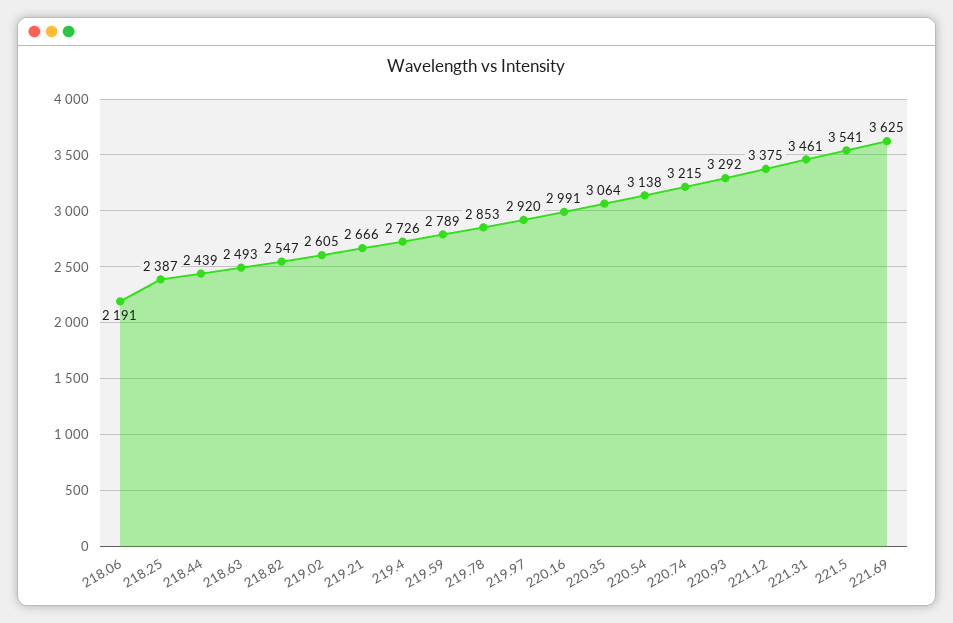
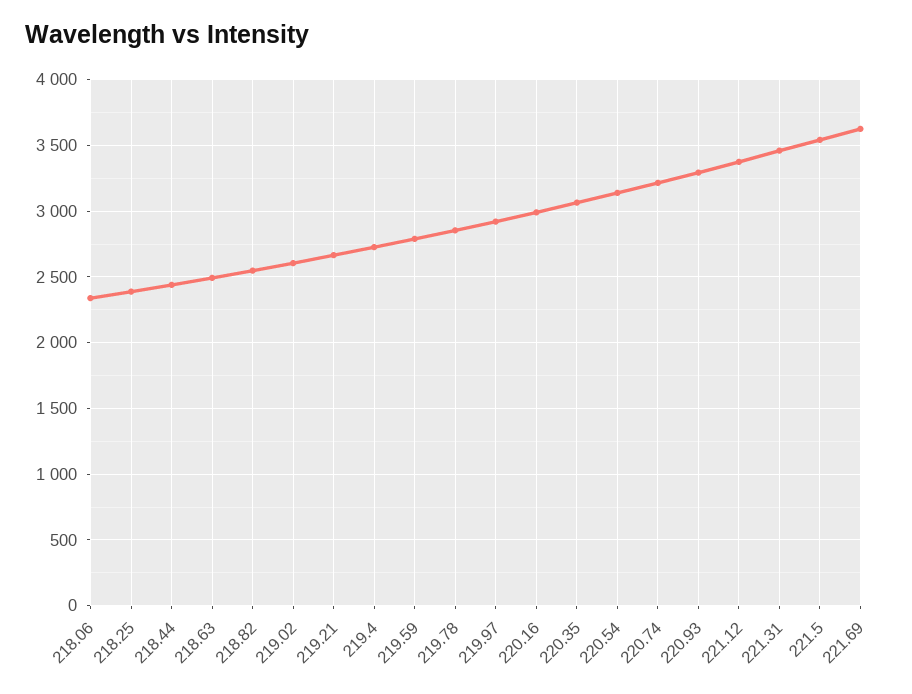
218.06: 2191 -> 2350

